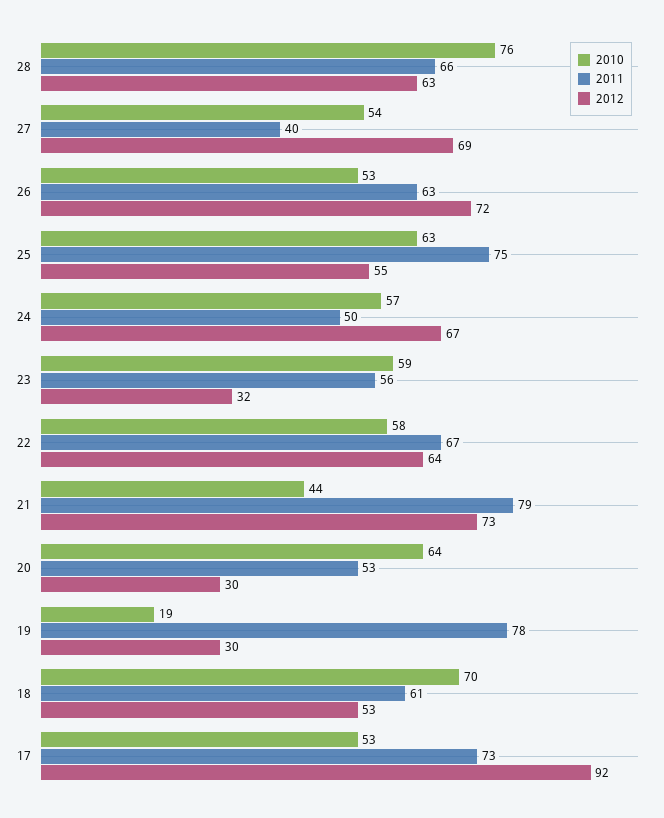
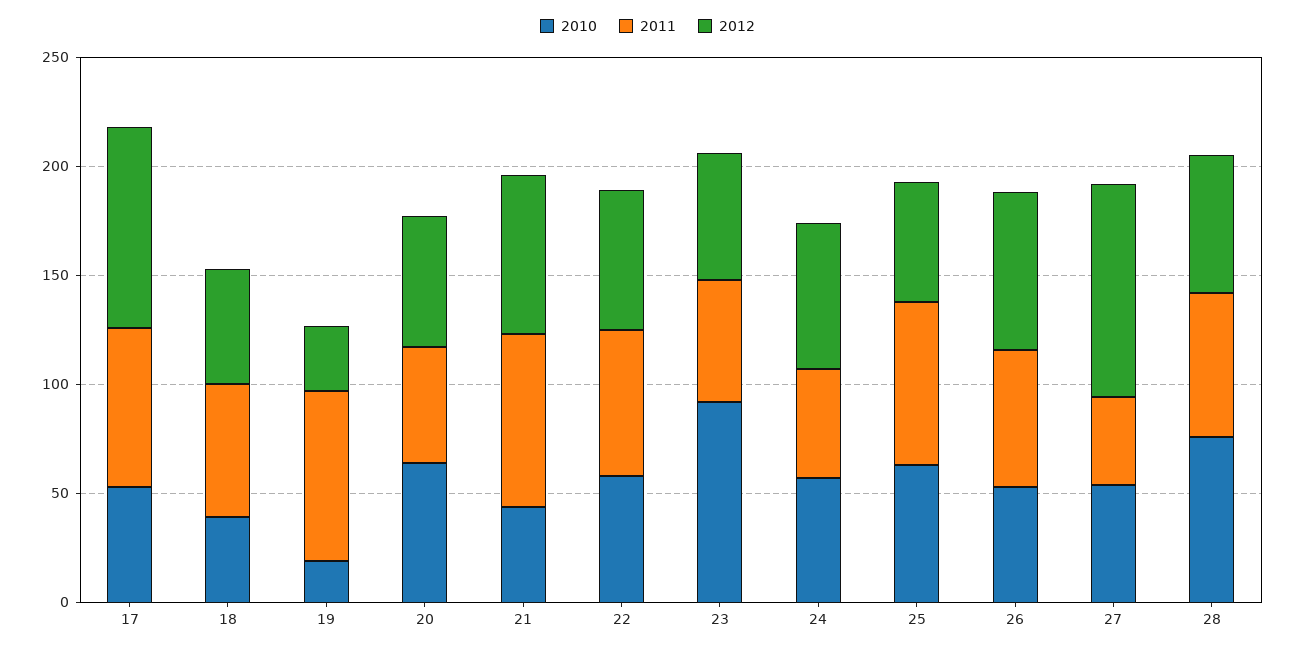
2012, 27: 69 -> 100
2010, 23: 59 -> 90
2012, 23: 32 -> 60
2012, 20: 30 -> 60
2010, 18: 70 -> 40

